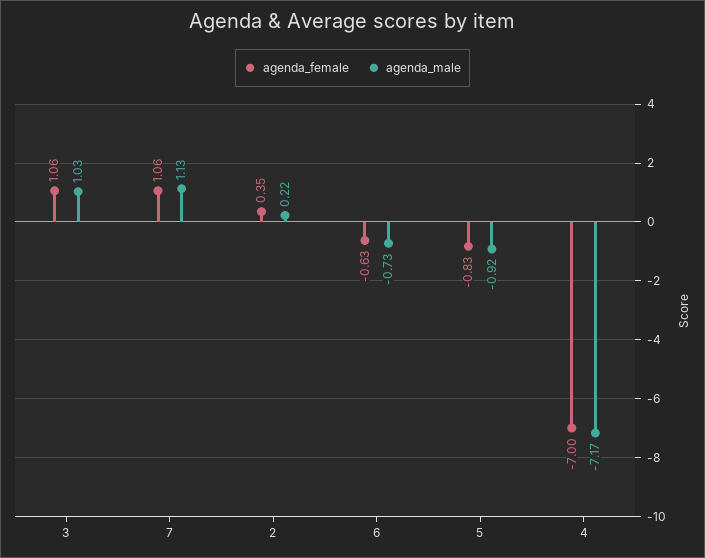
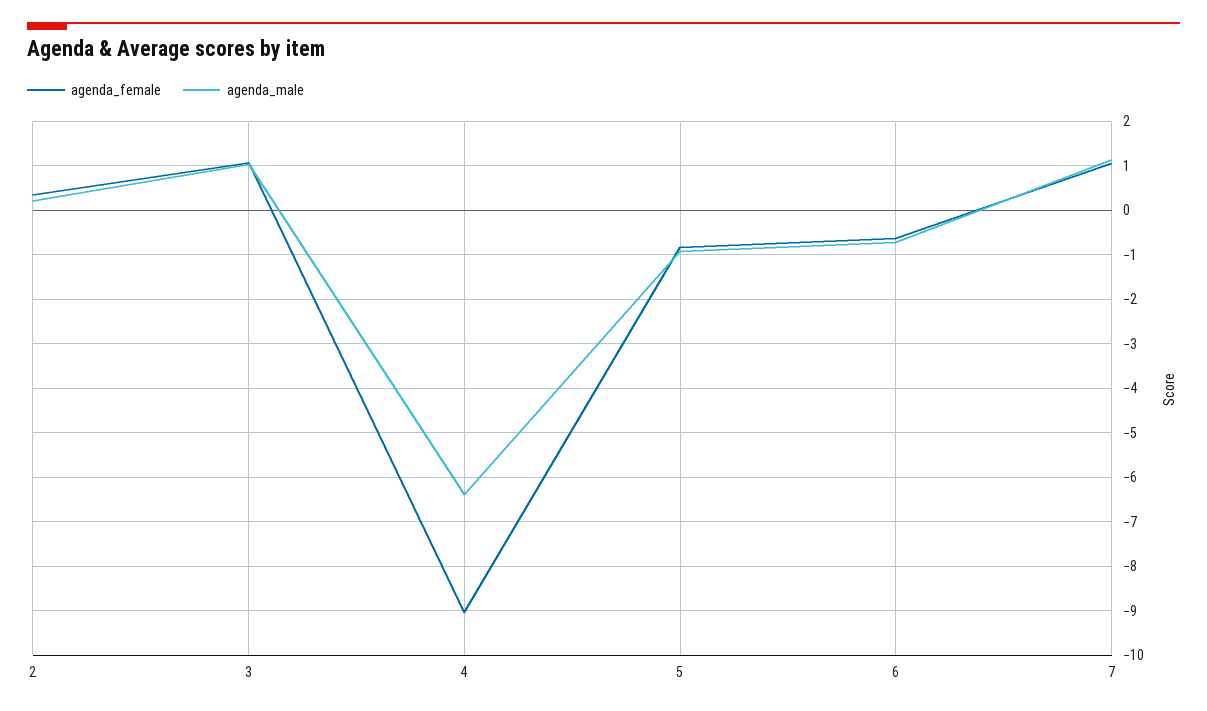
agenda_female, 4: -7 -> -9
agenda_male, 4: -7.17 -> -6.4

